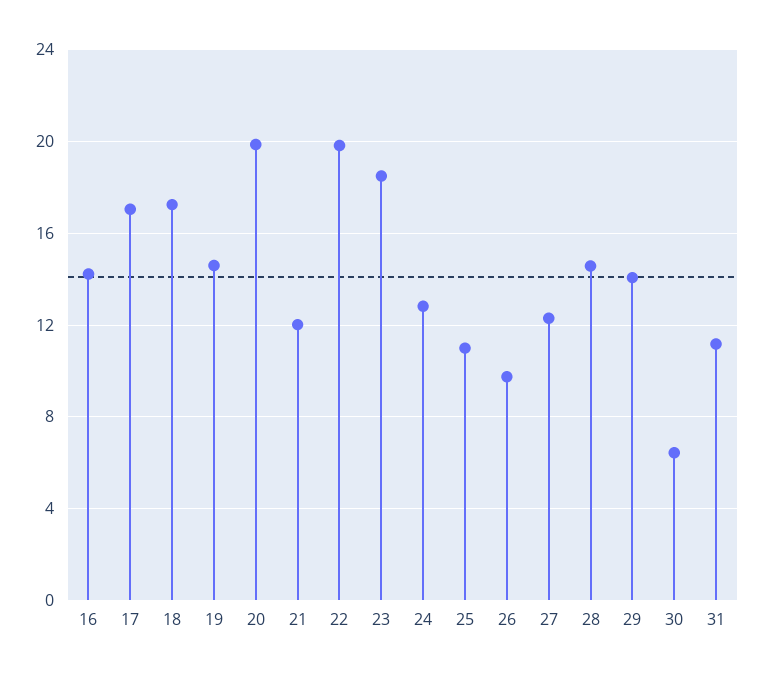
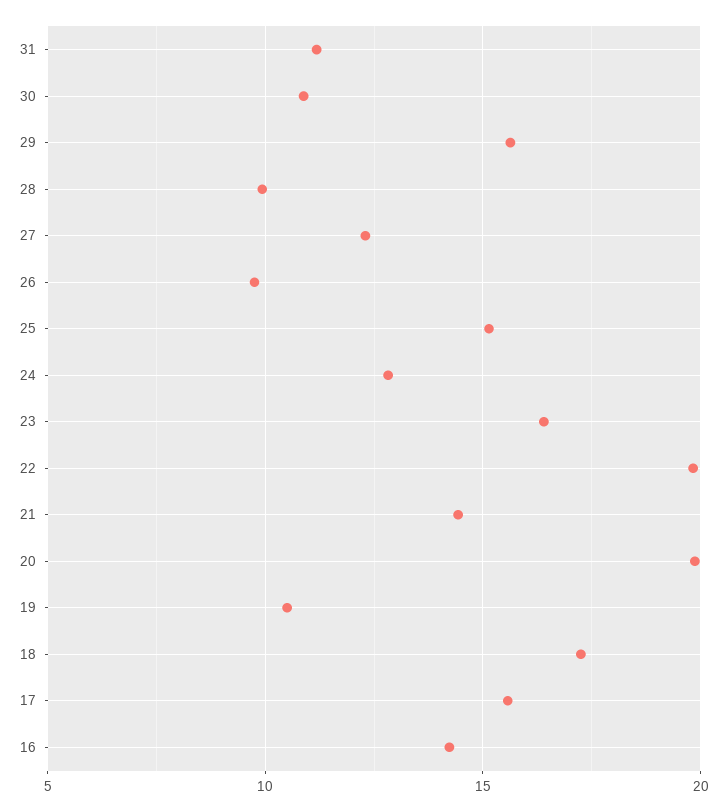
17: 17 -> 15.5
19: 14.5 -> 10.5
21: 12 -> 14.5
23: 18.5 -> 16.5
25: 11 -> 15
28: 14.5 -> 10
29: 14 -> 15.5
30: 6.5 -> 11

